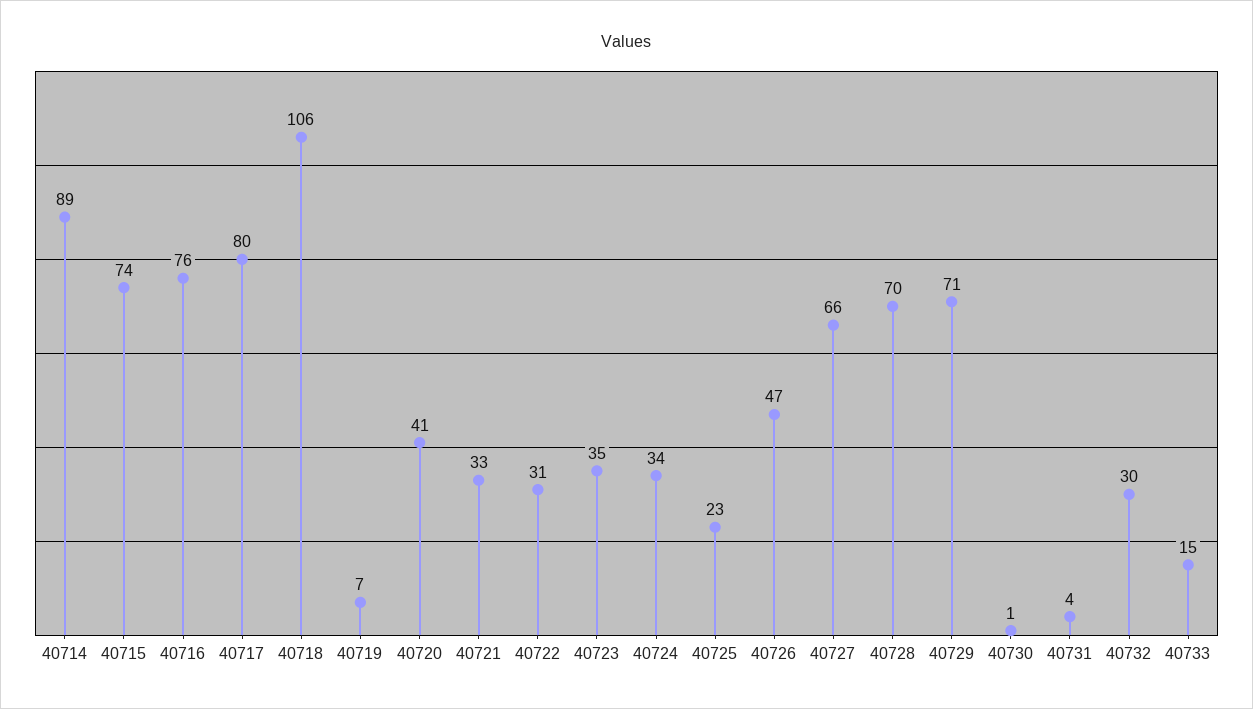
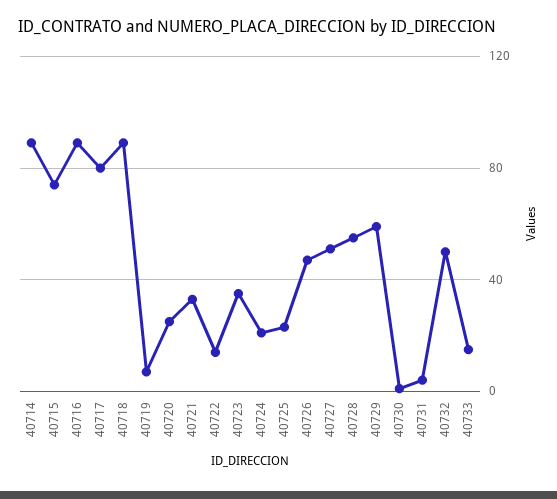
40716: 76 -> 90
40718: 106 -> 90
40720: 41 -> 25
40722: 31 -> 15
40724: 34 -> 20
40727: 66 -> 50
40728: 70 -> 55
40729: 71 -> 60
40732: 30 -> 50

